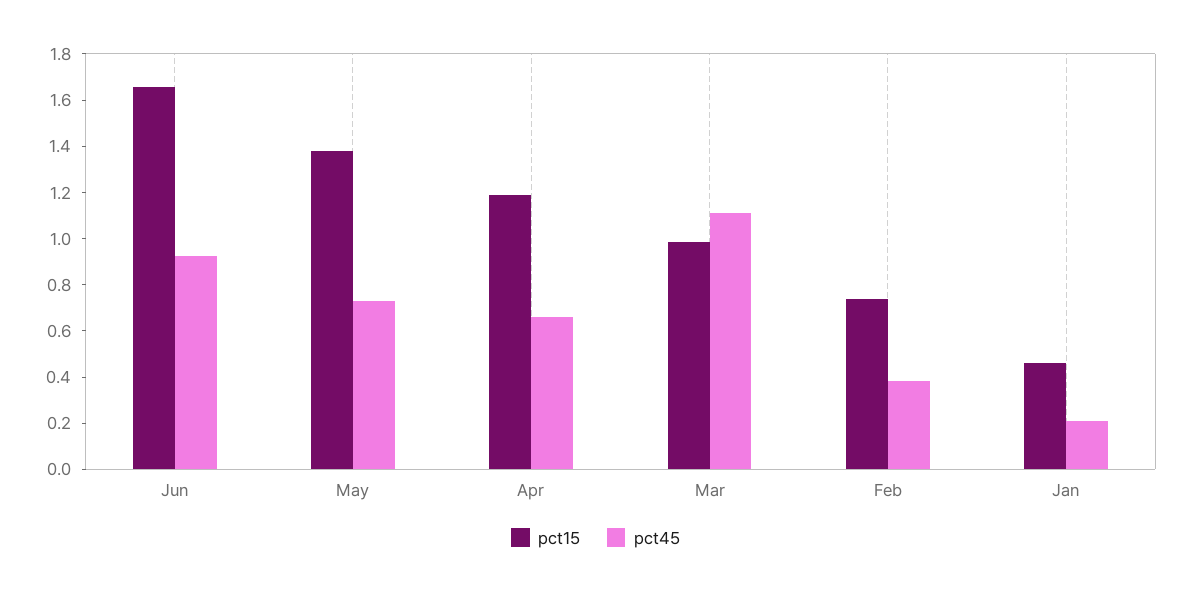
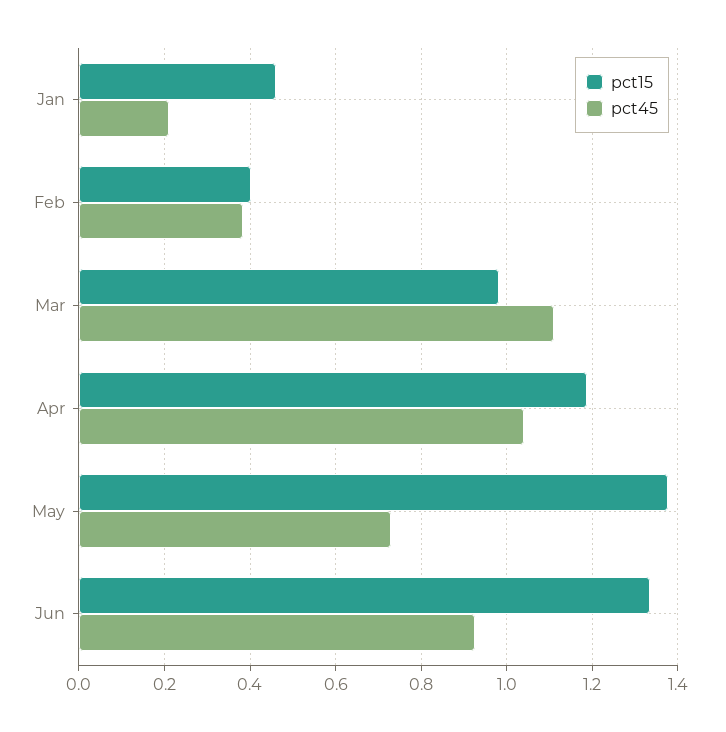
pct15, Jun: 1.65 -> 1.34
pct45, Apr: 0.65 -> 1.04
pct15, Feb: 0.75 -> 0.4

